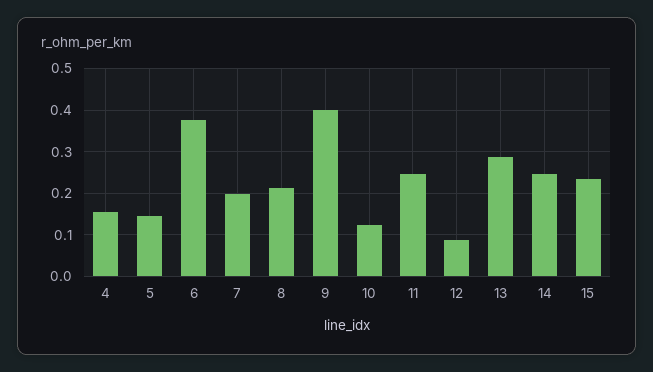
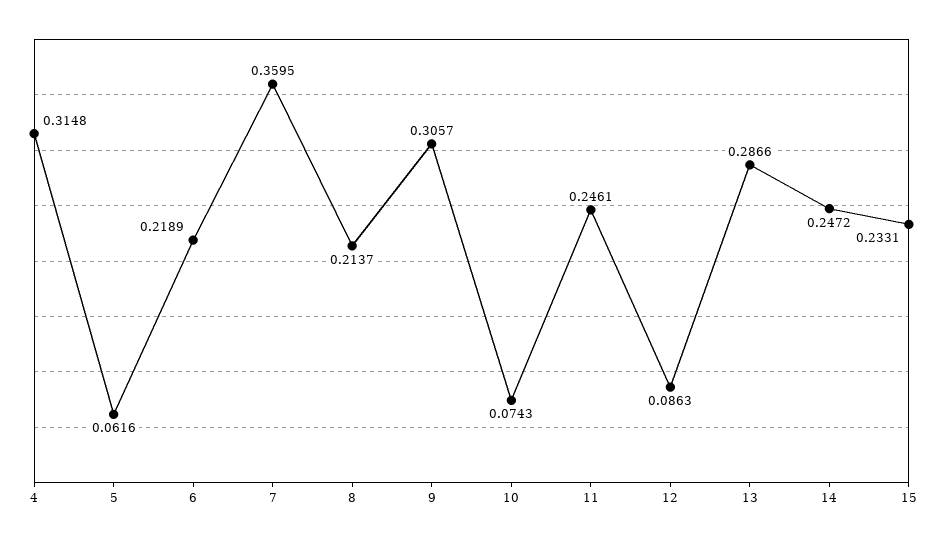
4: 0.16 -> 0.3148
5: 0.14 -> 0.0616
6: 0.38 -> 0.2189
7: 0.2 -> 0.3595
9: 0.4 -> 0.3057
10: 0.12 -> 0.0743

